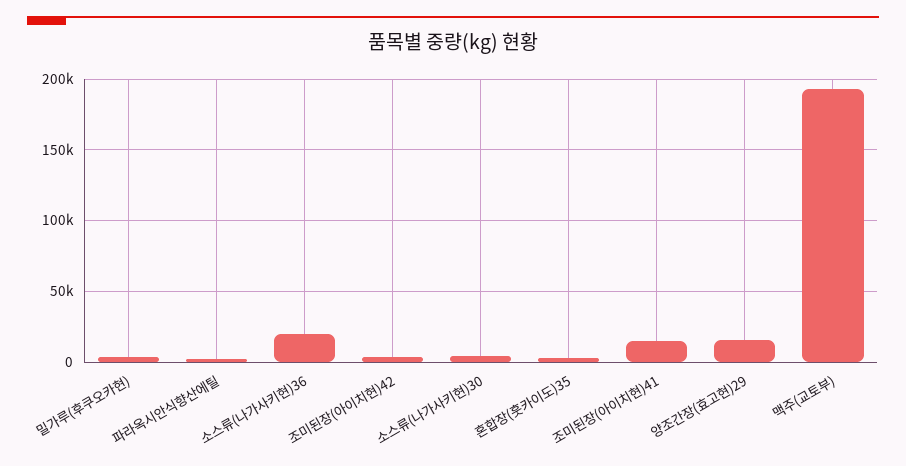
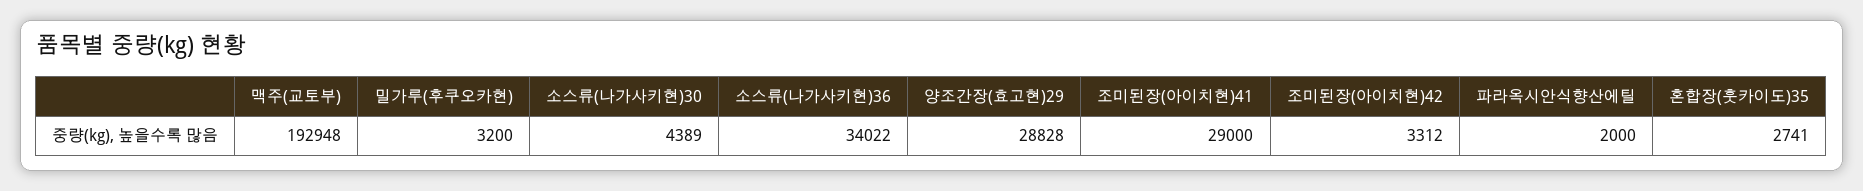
소스류(나가사키현)36: 20000 -> 34022
조미된장(아이치현)41: 15000 -> 29000
양조간장(효고현)29: 15000 -> 28828

